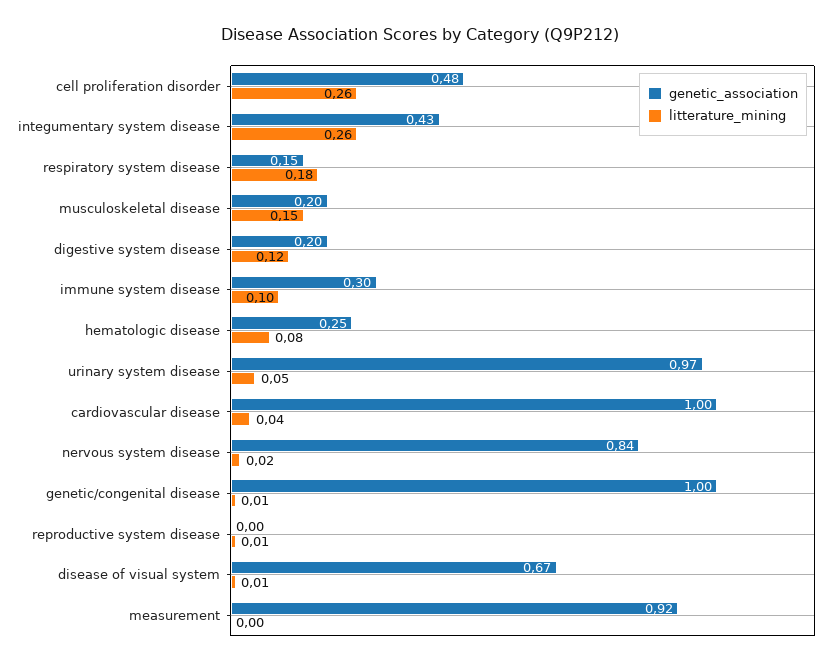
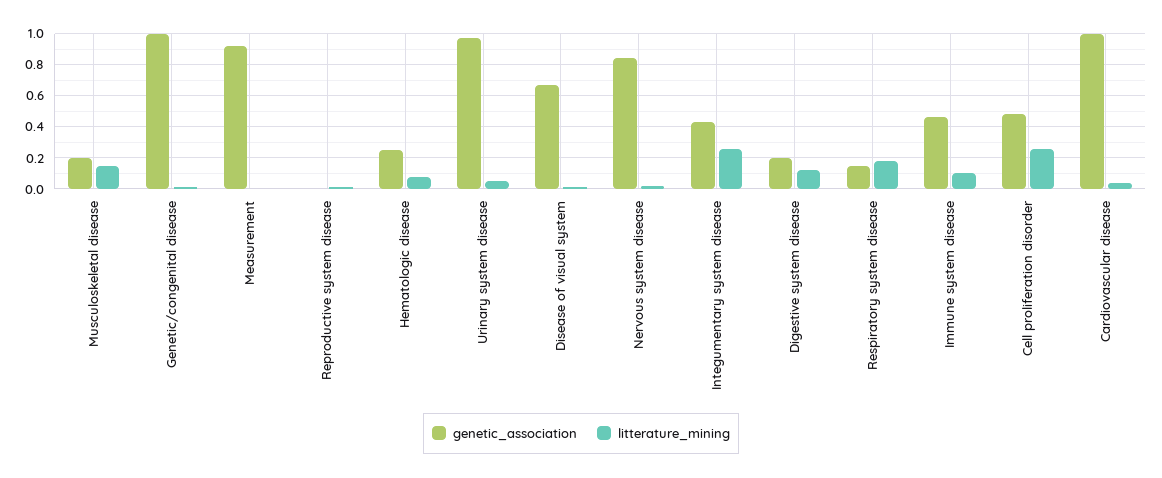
genetic_association, immune system disease: 0.3 -> 0.45

